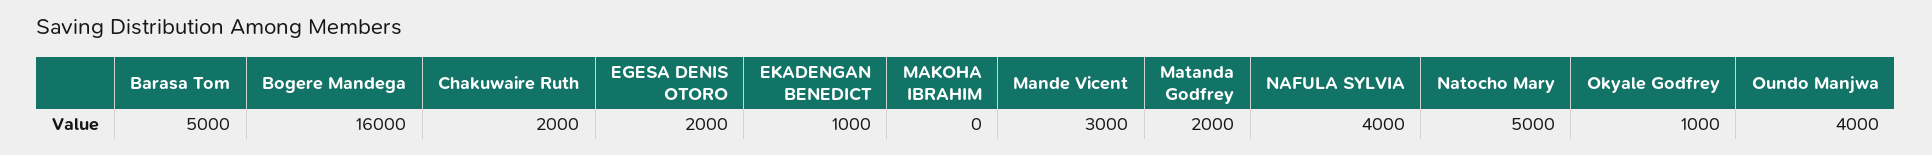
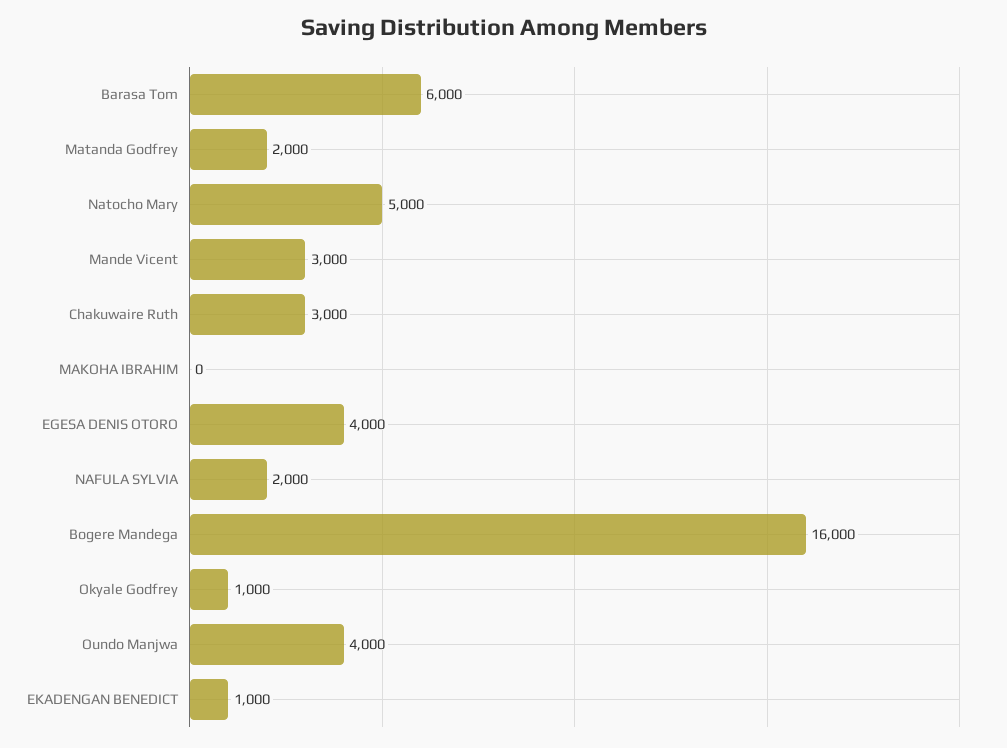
Barasa Tom: 5000 -> 6000
Chakuwaire Ruth: 2000 -> 3000
EGESA DENIS OTORO: 2000 -> 4000
NAFULA SYLVIA: 4000 -> 2000

